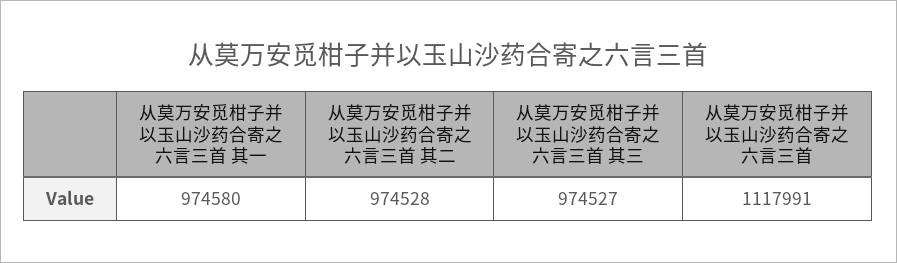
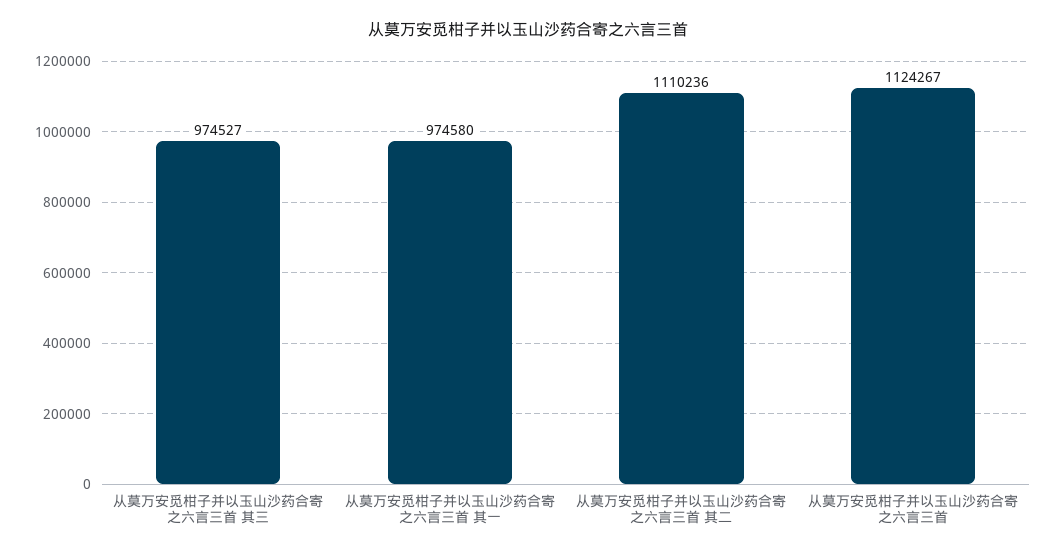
从莫万安觅柑子并以玉山沙药合寄之六言三首 其二: 974528 -> 1110236
从莫万安觅柑子并以玉山沙药合寄之六言三首: 1117991 -> 1124267

